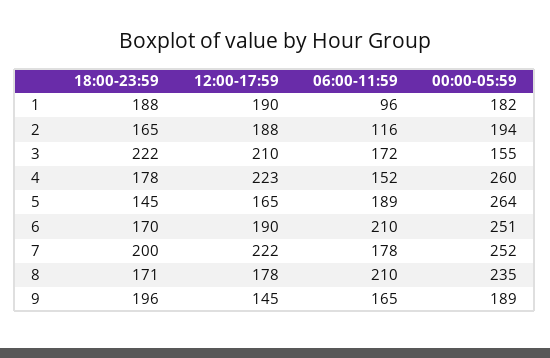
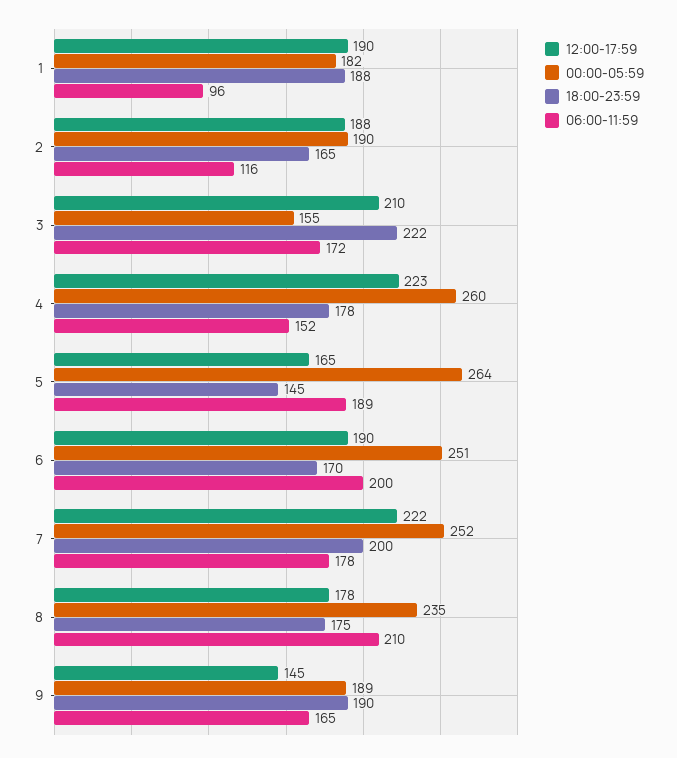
00:00-05:59, 2: 194 -> 190
06:00-11:59, 6: 210 -> 200
18:00-23:59, 8: 171 -> 175
18:00-23:59, 9: 196 -> 190

